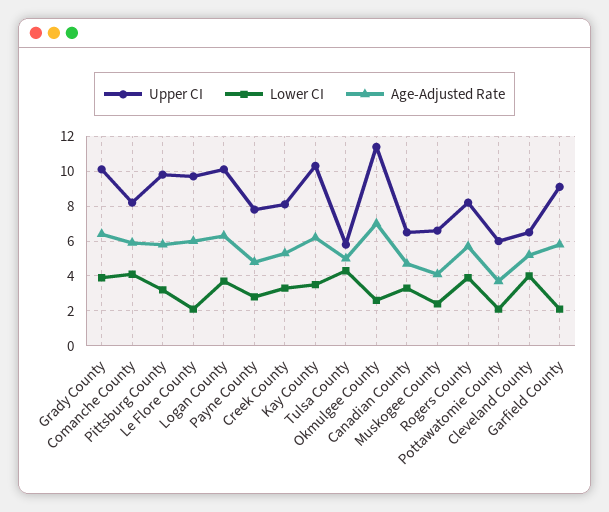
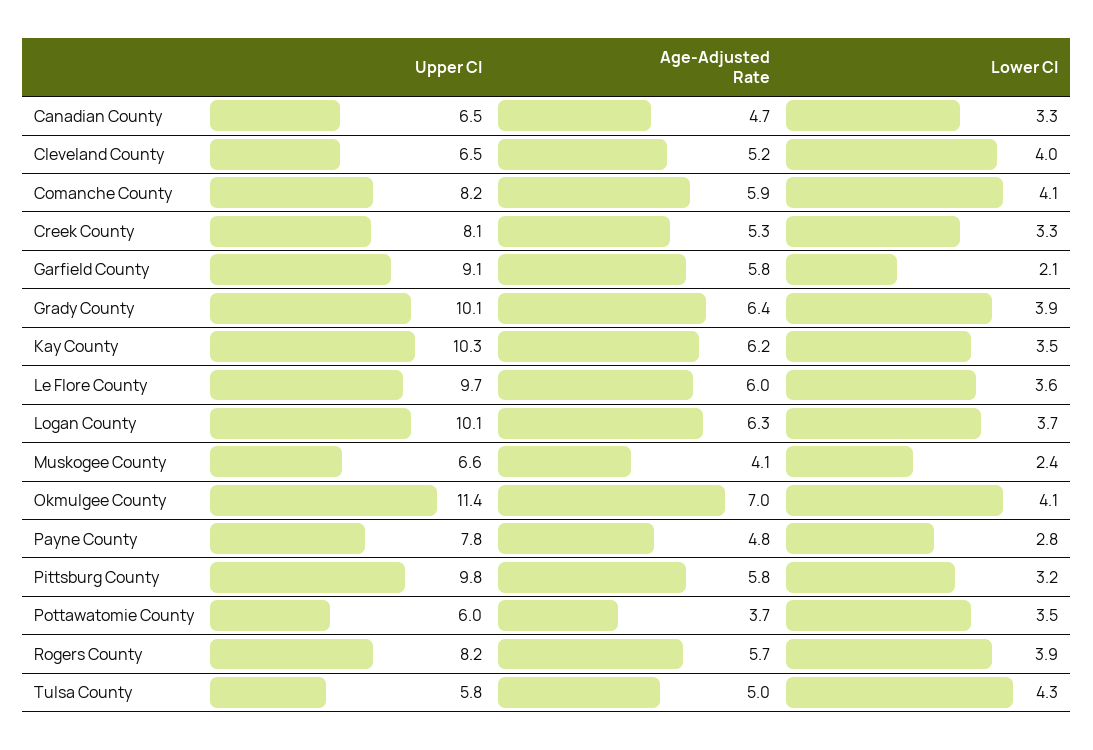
Lower CI, Le Flore County: 2 -> 3.6
Lower CI, Okmulgee County: 2.5 -> 4.1
Lower CI, Pottawatomie County: 2 -> 3.5

